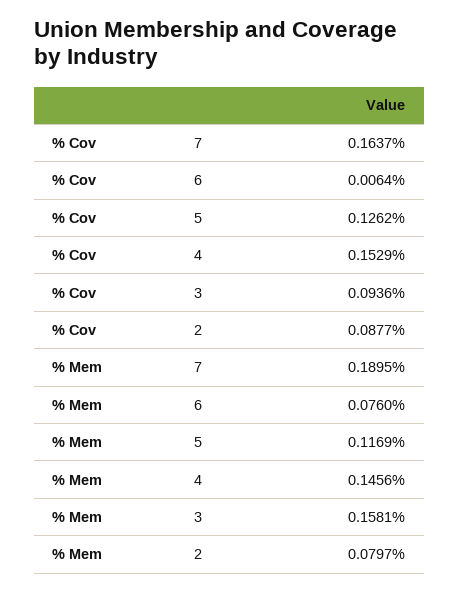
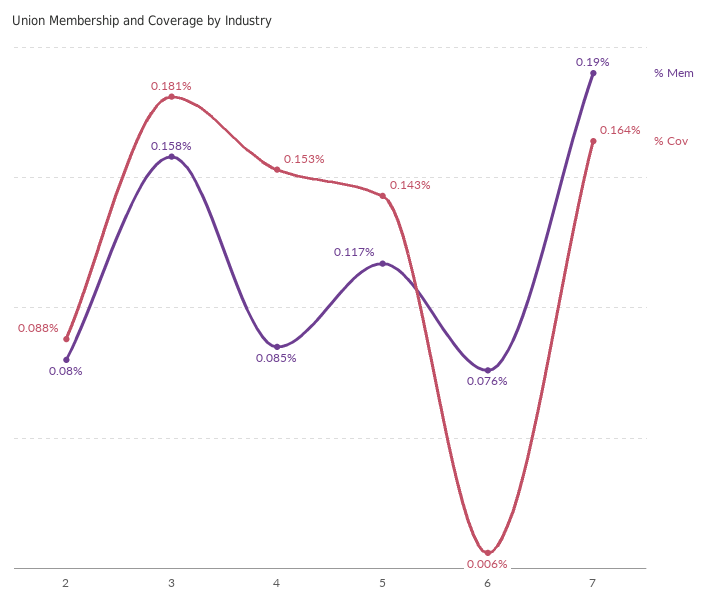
% Cov, 5: 0.1262 -> 0.143
% Cov, 3: 0.0936 -> 0.181
% Mem, 4: 0.1456 -> 0.085

